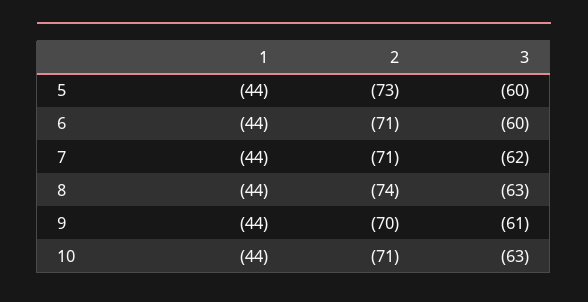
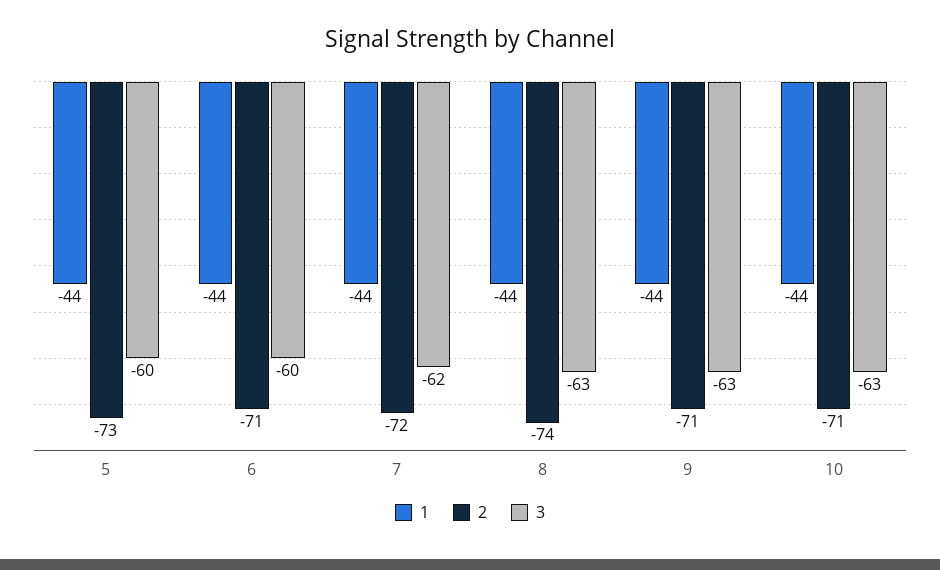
2, 7: -71 -> -72
2, 9: -70 -> -71
3, 9: -61 -> -63

